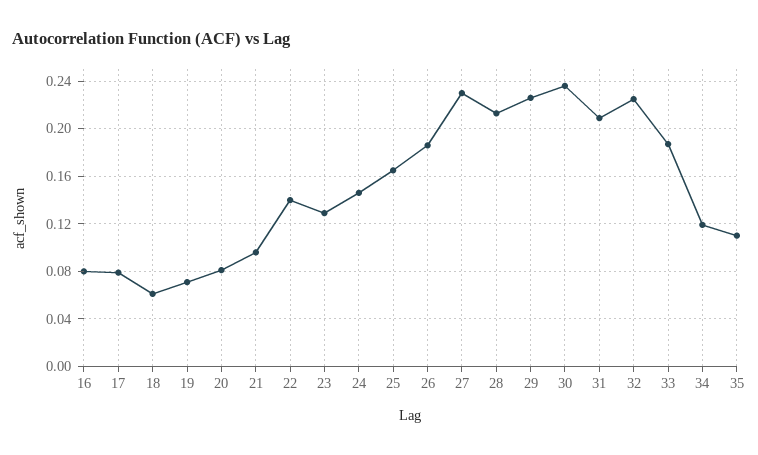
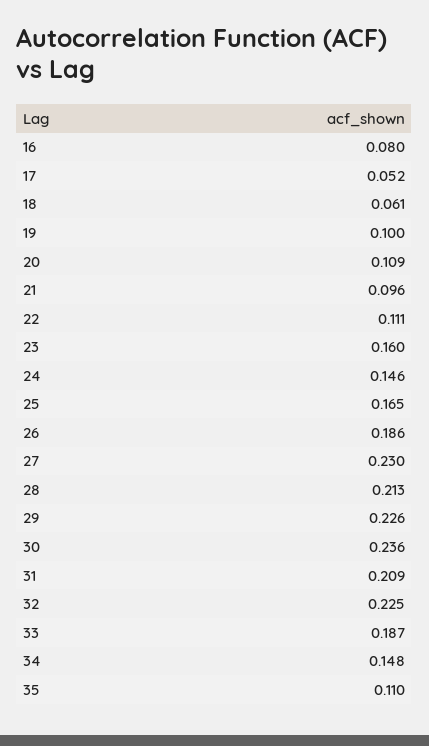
17: 0.08 -> 0.052
19: 0.07 -> 0.1
20: 0.08 -> 0.109
22: 0.14 -> 0.111
23: 0.13 -> 0.16
34: 0.12 -> 0.148

